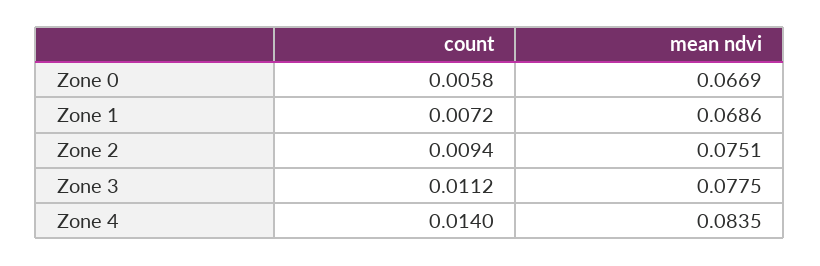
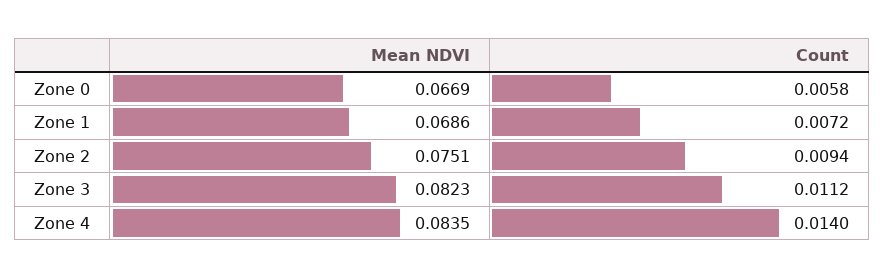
mean ndvi, Zone 3: 0.0775 -> 0.0823

